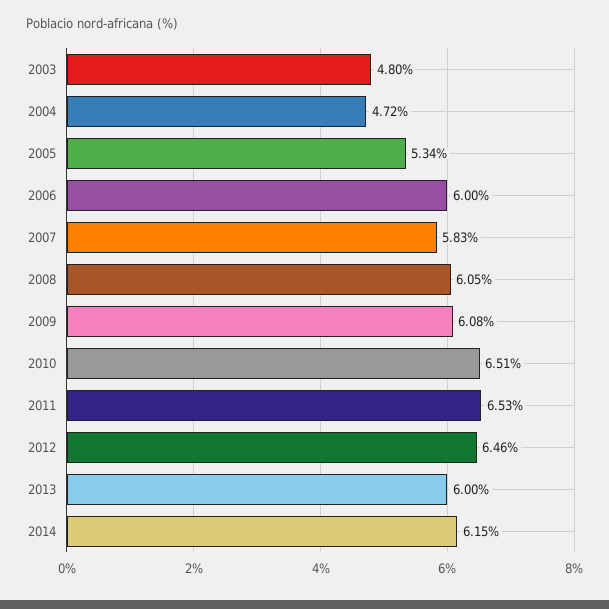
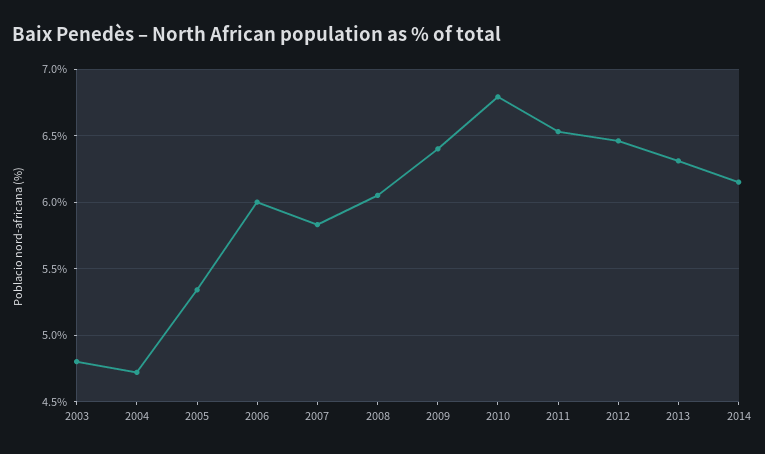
2009: 6.08 -> 6.4
2010: 6.51 -> 6.8
2013: 6 -> 6.3

